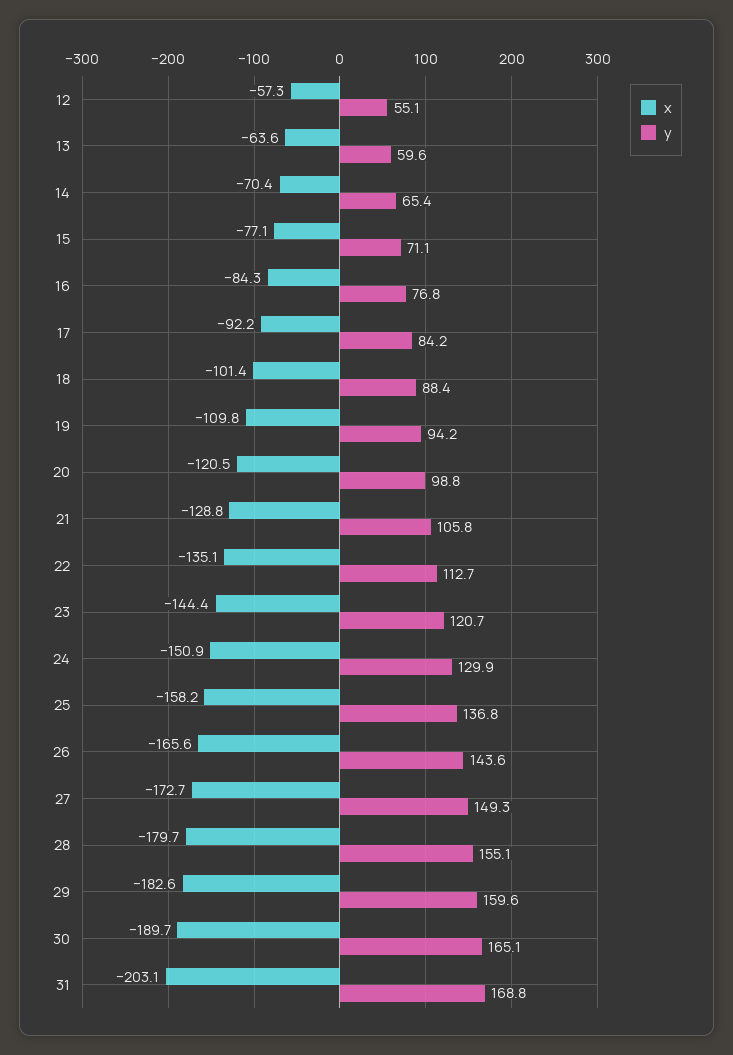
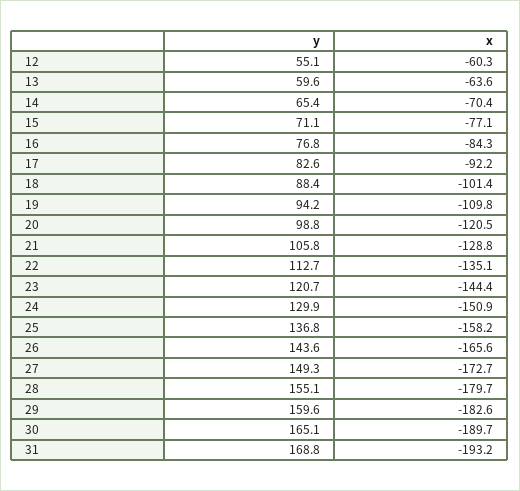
x, 12: -57.3 -> -60.3
y, 17: 84.2 -> 82.6
x, 31: -203.1 -> -193.2

